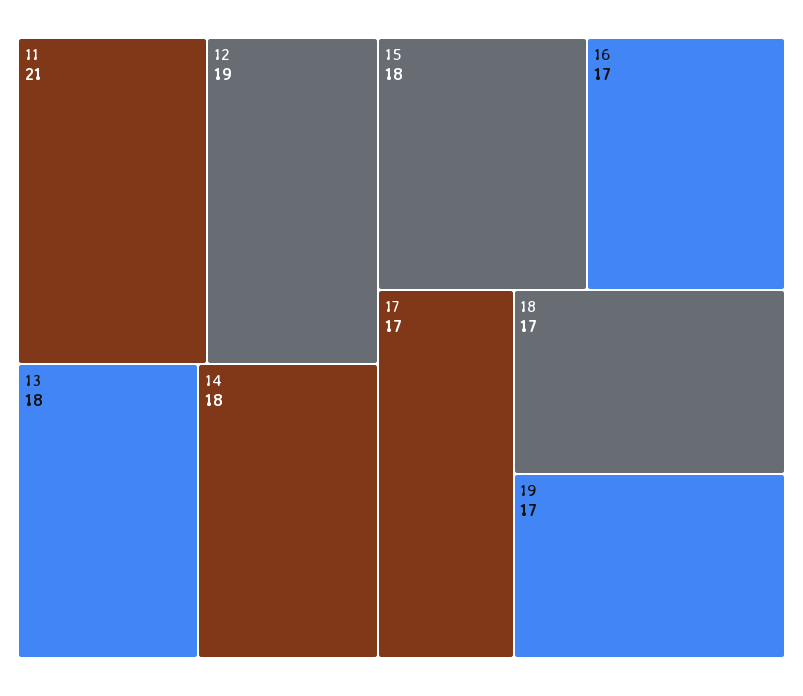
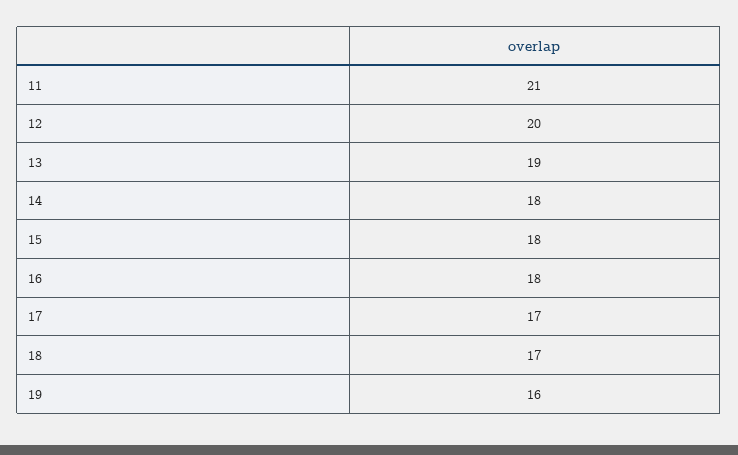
12: 19 -> 20
13: 18 -> 19
16: 17 -> 18
19: 17 -> 16

